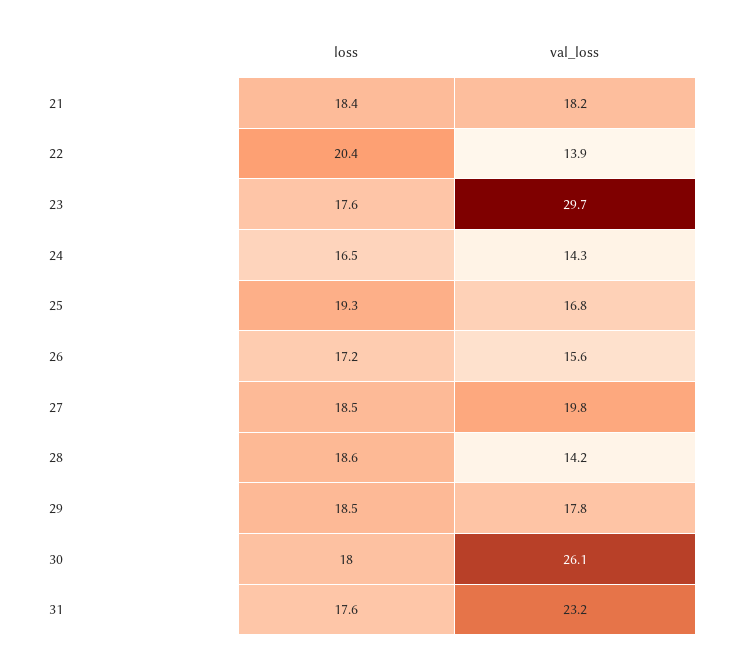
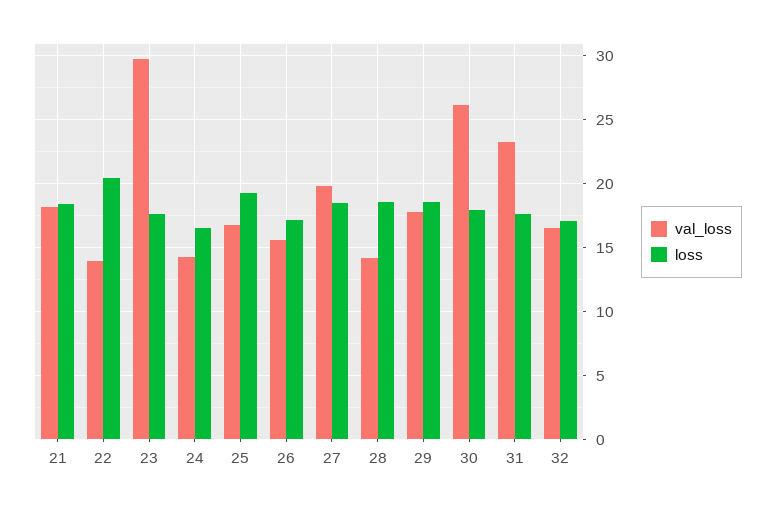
val_loss, 32: none -> 16.5
loss, 32: none -> 17

